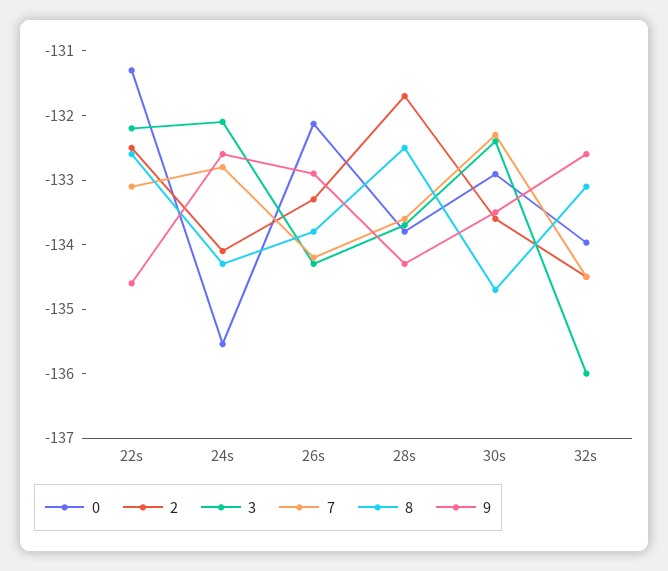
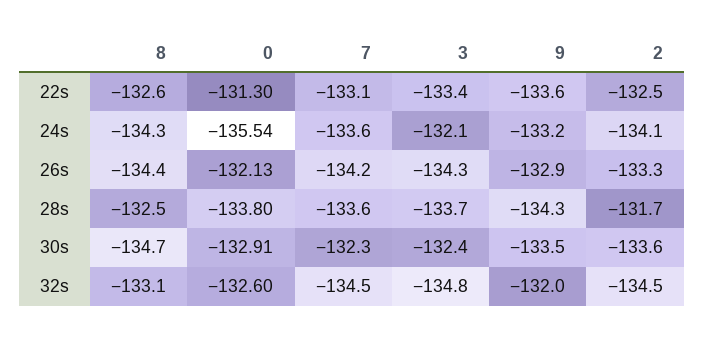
3, 22s: -132.2 -> -133.4
9, 22s: -134.6 -> -133.6
7, 24s: -132.8 -> -133.6
9, 24s: -132.6 -> -133.2
8, 26s: -133.8 -> -134.4
0, 32s: -134 -> -132.6
3, 32s: -136 -> -134.8
9, 32s: -132.6 -> -132

